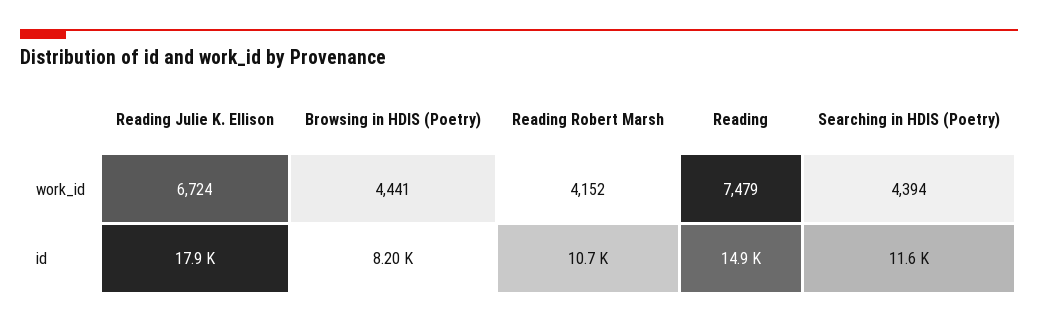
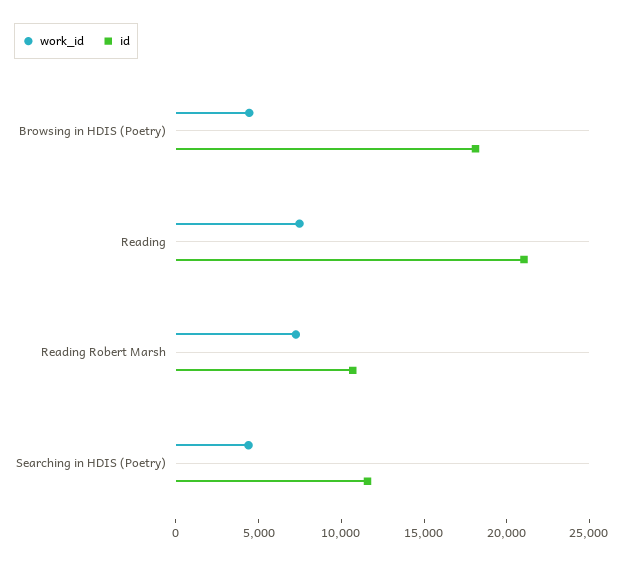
work_id, Reading Julie K. Ellison: 6724 -> none
work_id, Reading Robert Marsh: 4152 -> 7000
id, Reading Julie K. Ellison: 17900 -> none
id, Browsing in HDIS (Poetry): 8200 -> 18000
id, Reading: 14900 -> 21000

